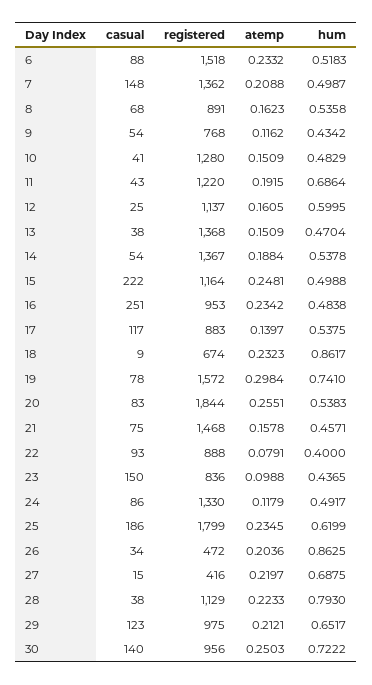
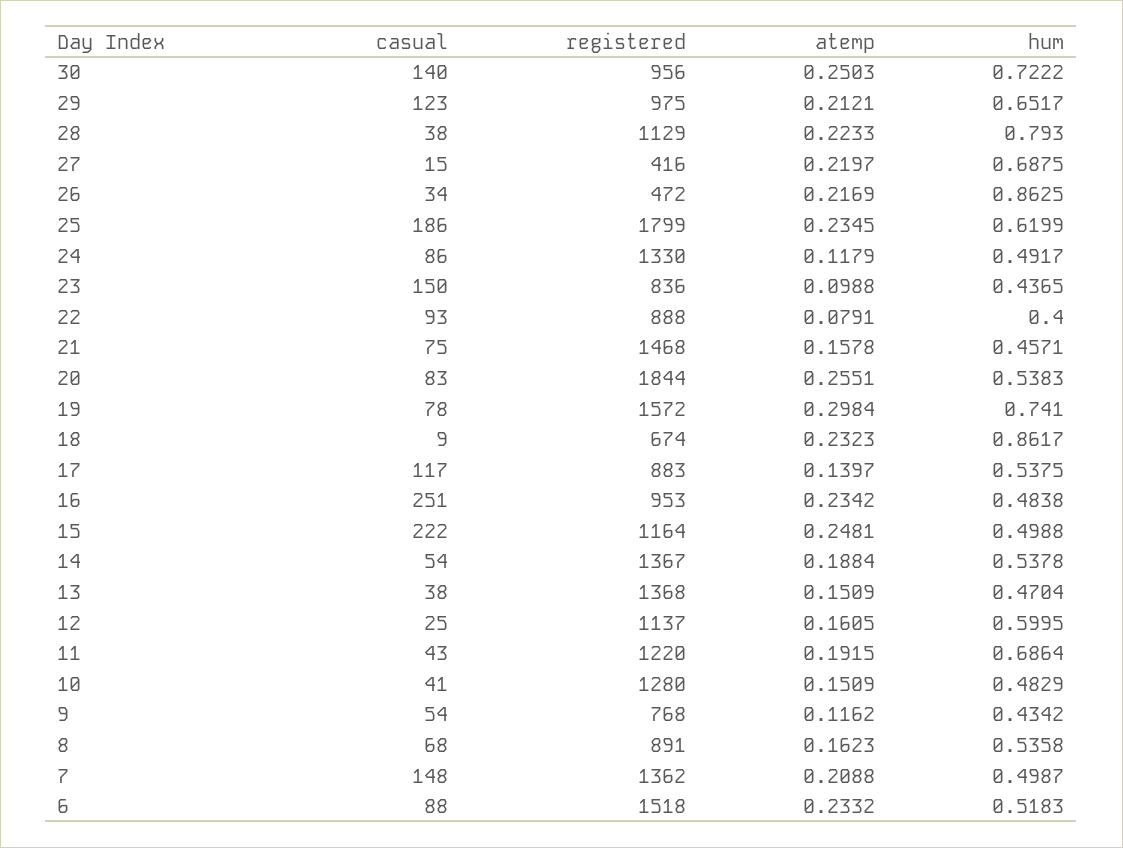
atemp, 26: 0.2036 -> 0.2169

